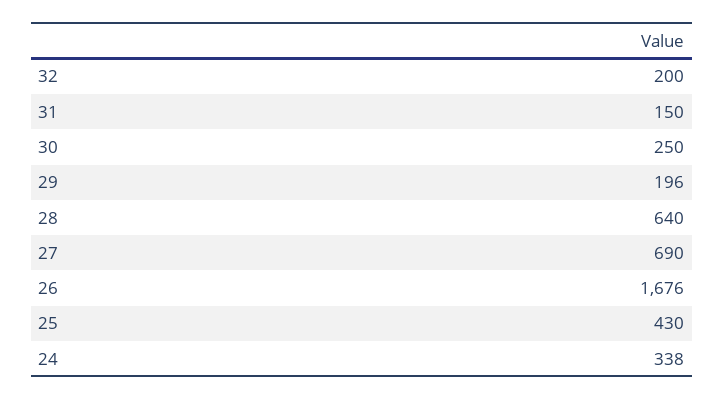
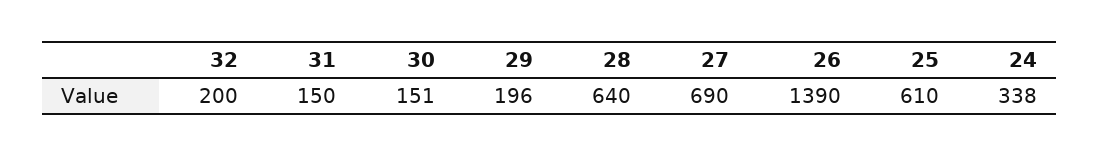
30: 250 -> 151
26: 1676 -> 1390
25: 430 -> 610

